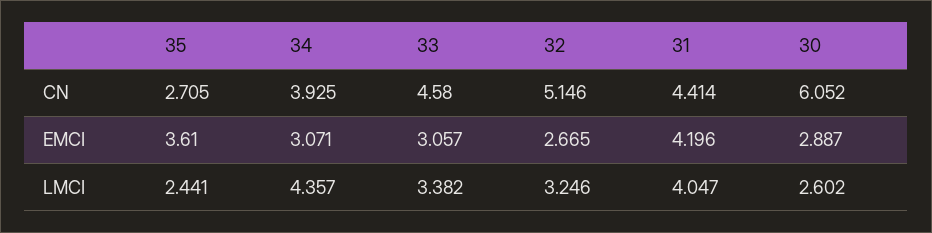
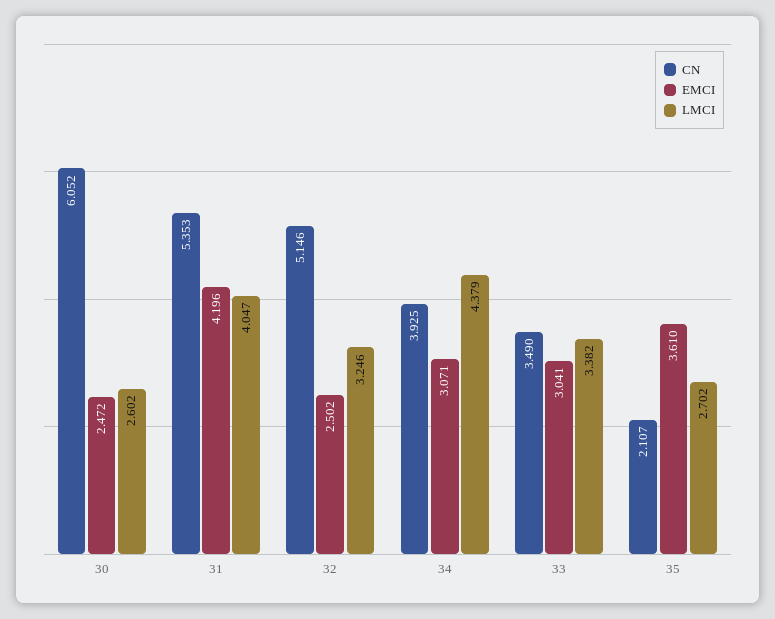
CN, 35: 2.705 -> 2.107
CN, 33: 4.58 -> 3.49
CN, 31: 4.414 -> 5.353
EMCI, 33: 3.057 -> 3.041
EMCI, 32: 2.665 -> 2.502
EMCI, 30: 2.887 -> 2.472
LMCI, 35: 2.441 -> 2.702
LMCI, 34: 4.357 -> 4.379

